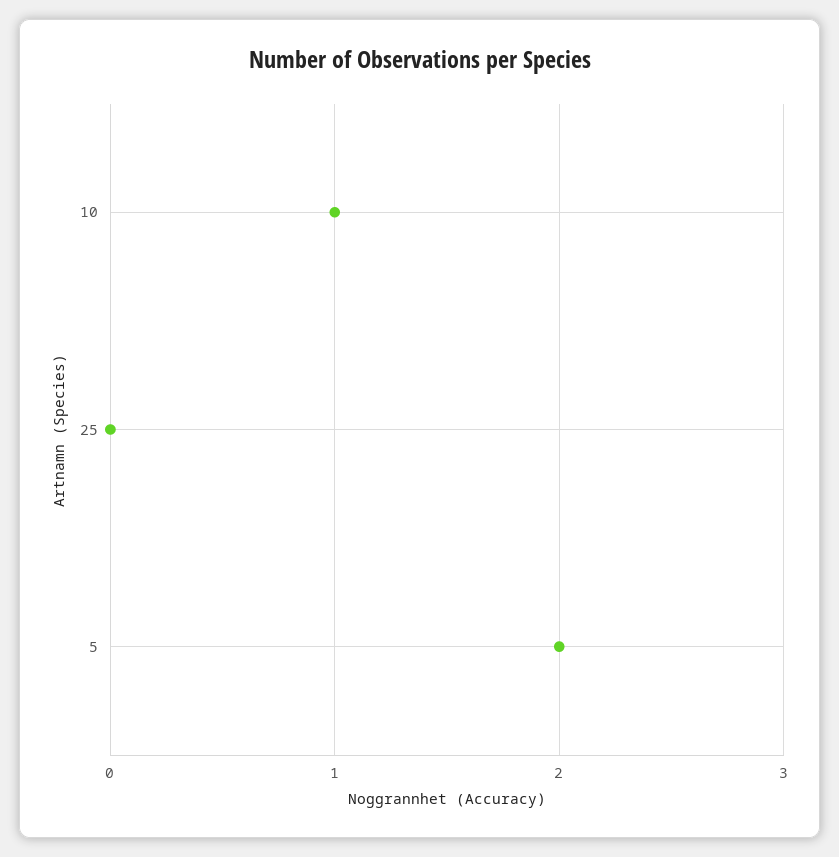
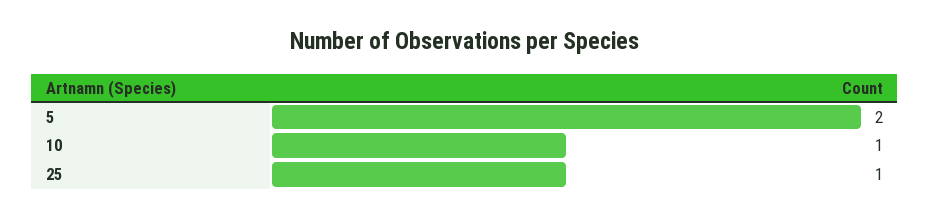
25: 0 -> 1

